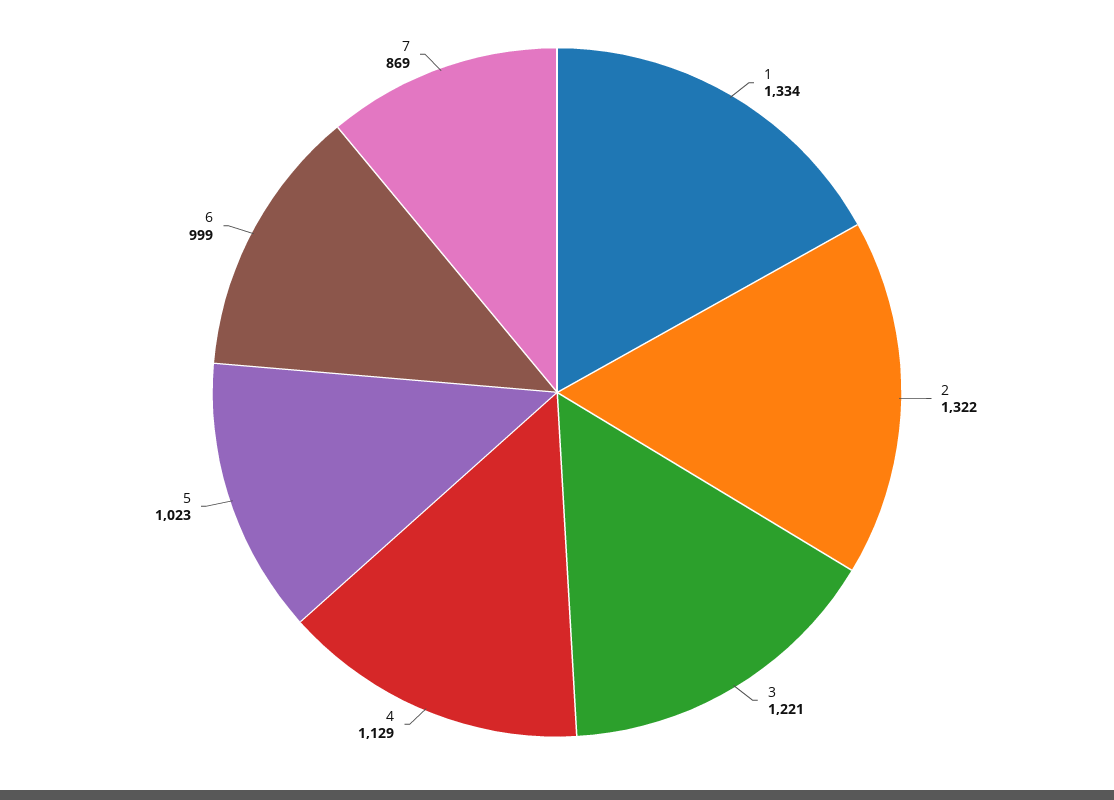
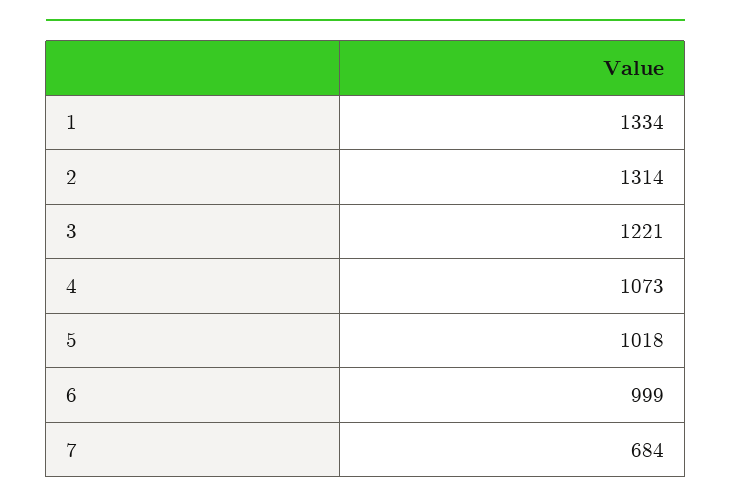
2: 1322 -> 1314
4: 1129 -> 1073
5: 1023 -> 1018
7: 869 -> 684

